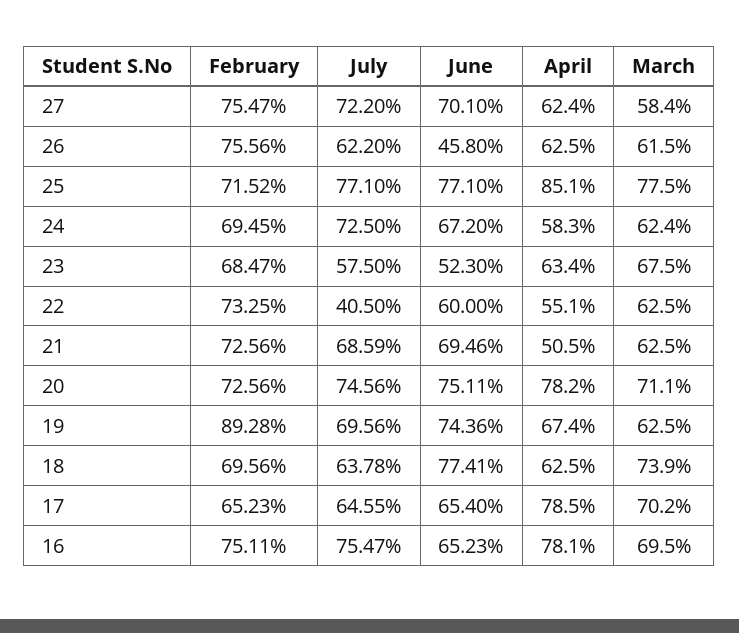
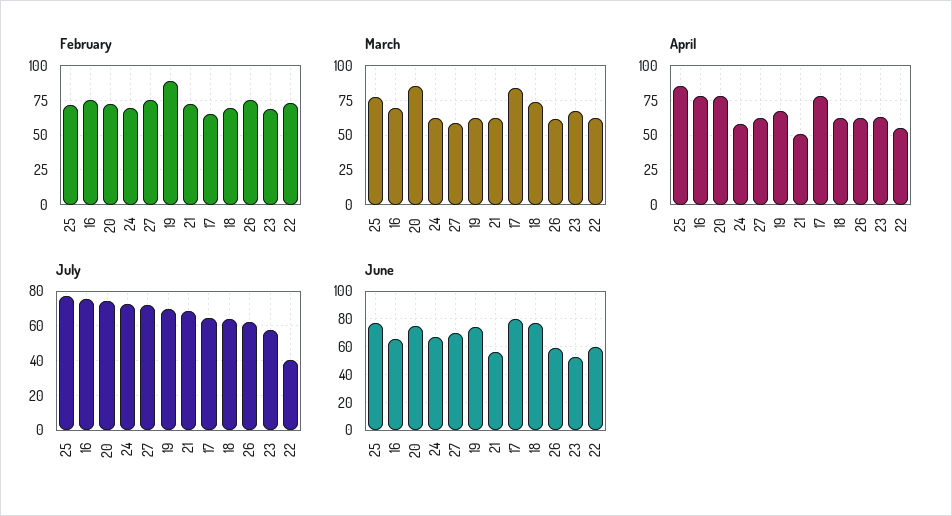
June, 26: 45.8 -> 60
June, 21: 69.46 -> 55
March, 20: 71.1 -> 85
June, 17: 65.4 -> 80
March, 17: 70.2 -> 85

